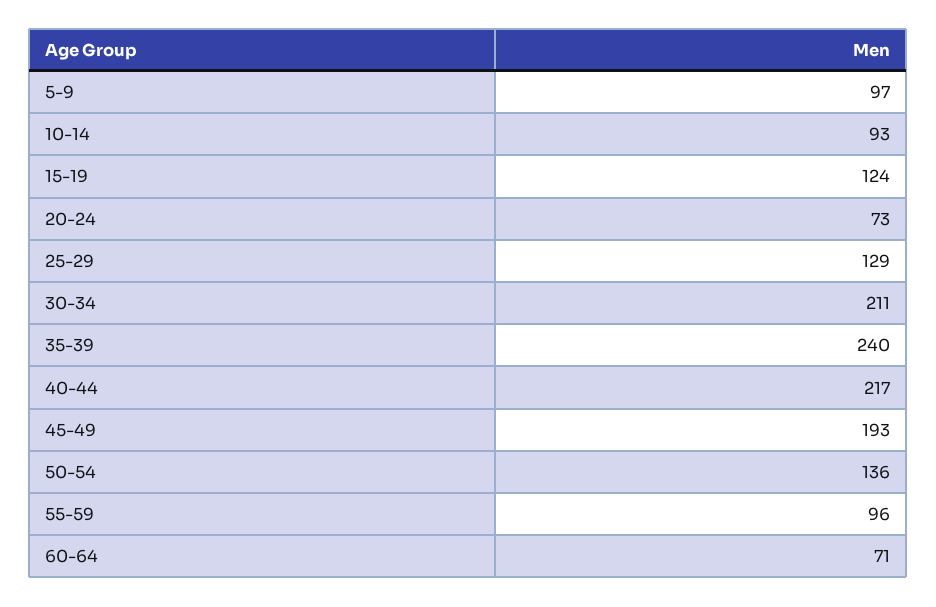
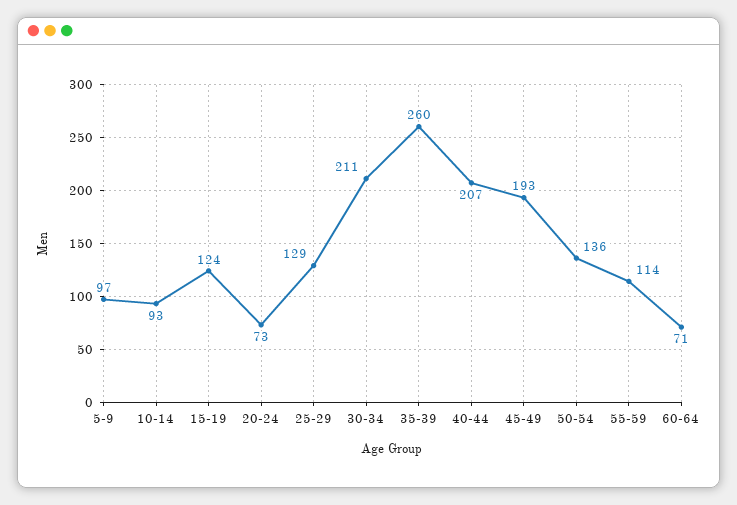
35-39: 240 -> 260
40-44: 217 -> 207
55-59: 96 -> 114

